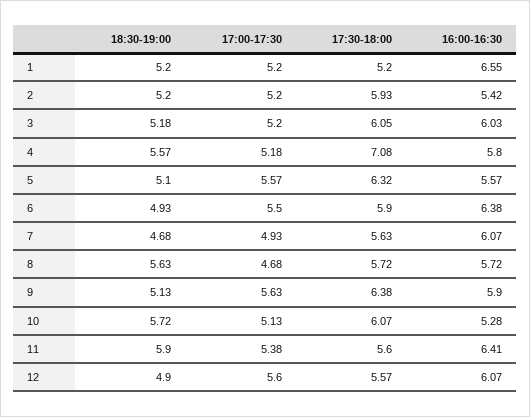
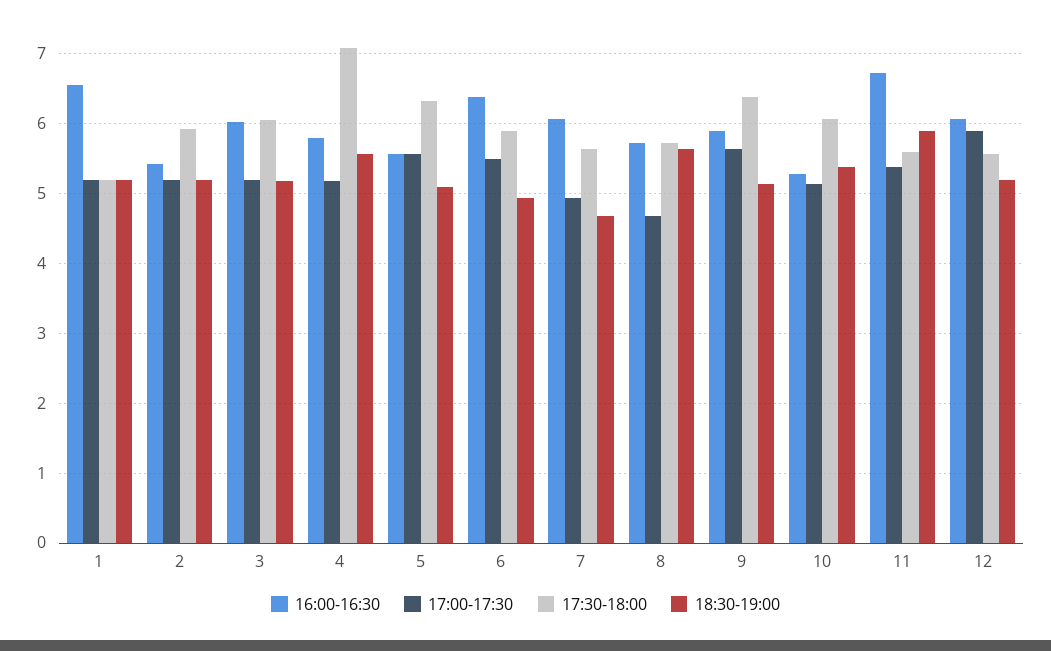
18:30-19:00, 10: 5.72 -> 5.4
16:00-16:30, 11: 6.41 -> 6.7
18:30-19:00, 12: 4.9 -> 5.2
17:00-17:30, 12: 5.6 -> 5.9

